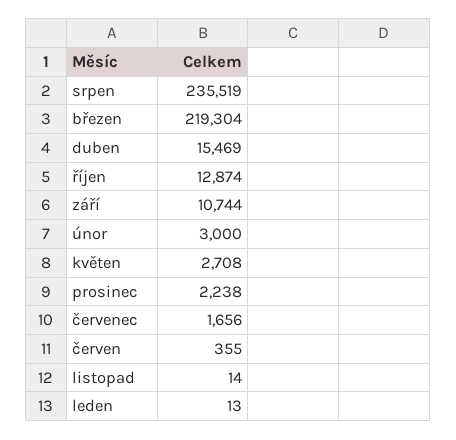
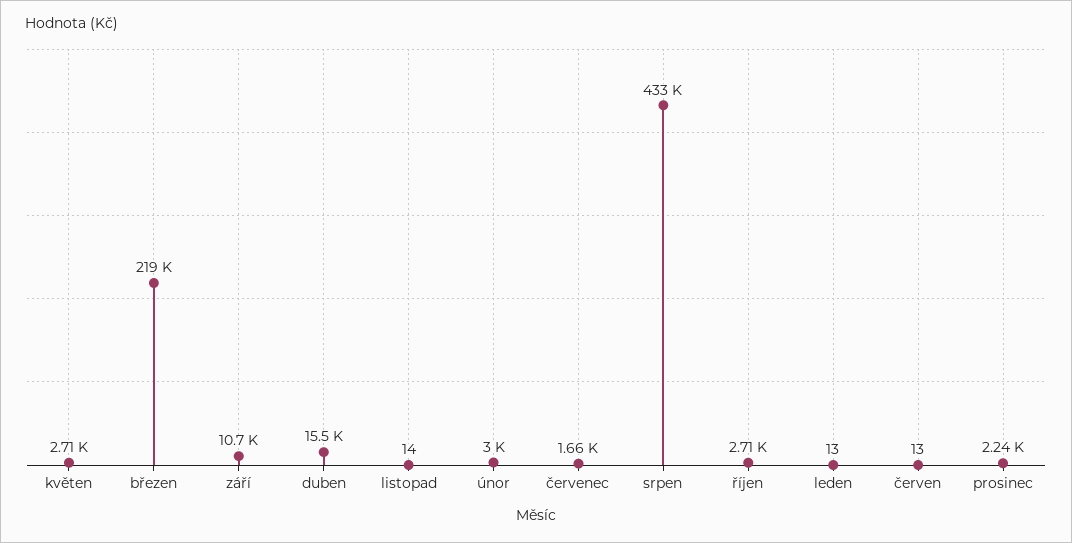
srpen: 235519 -> 433000
říjen: 12874 -> 2710
červen: 355 -> 13

